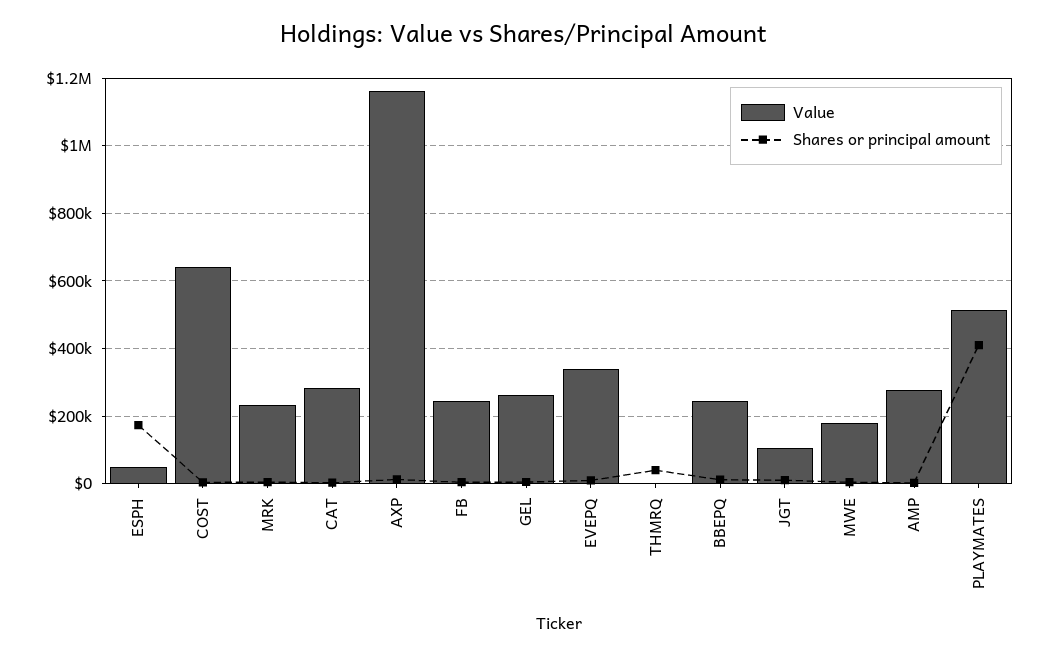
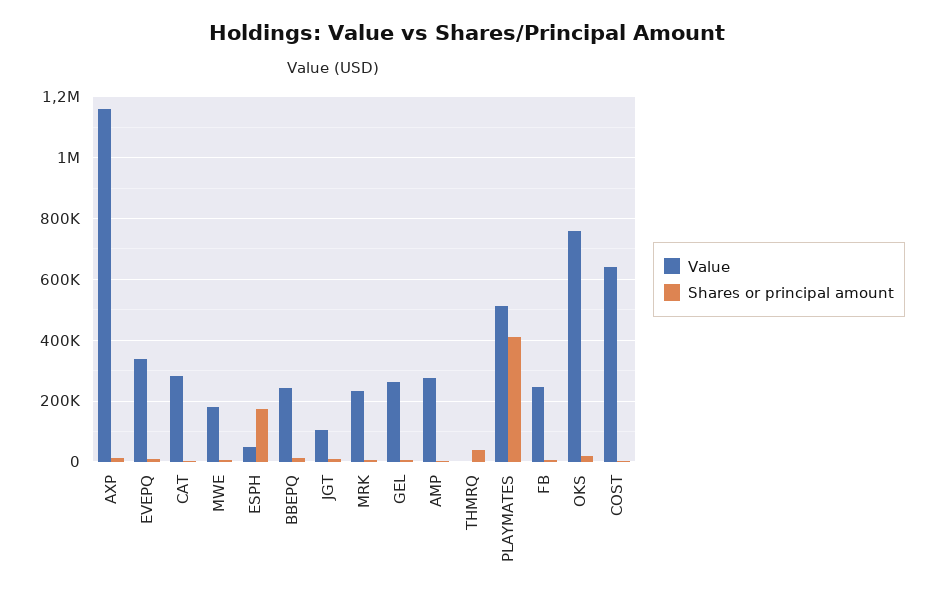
Value, OKS: none -> 760000
Shares or principal amount, OKS: none -> 20000

